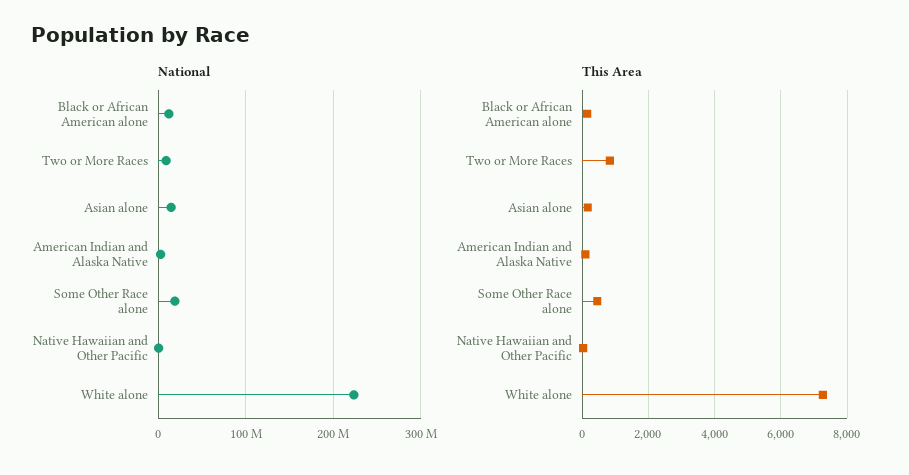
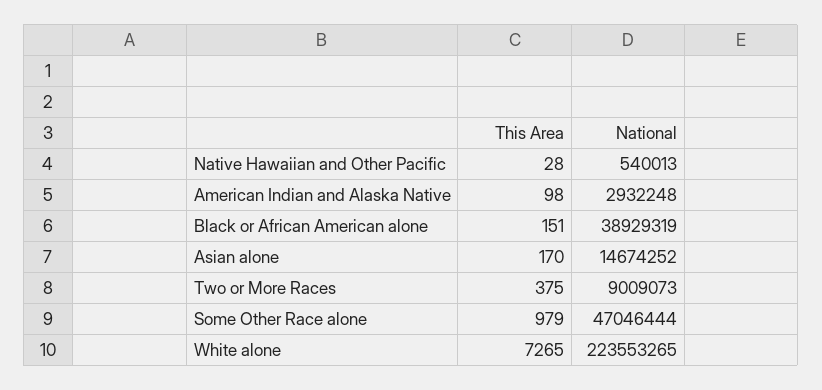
National, Black or African American alone: 10000000 -> 38929319
National, Some Other Race alone: 20000000 -> 47046444
This Area, Two or More Races: 800 -> 375
This Area, Some Other Race alone: 400 -> 979

